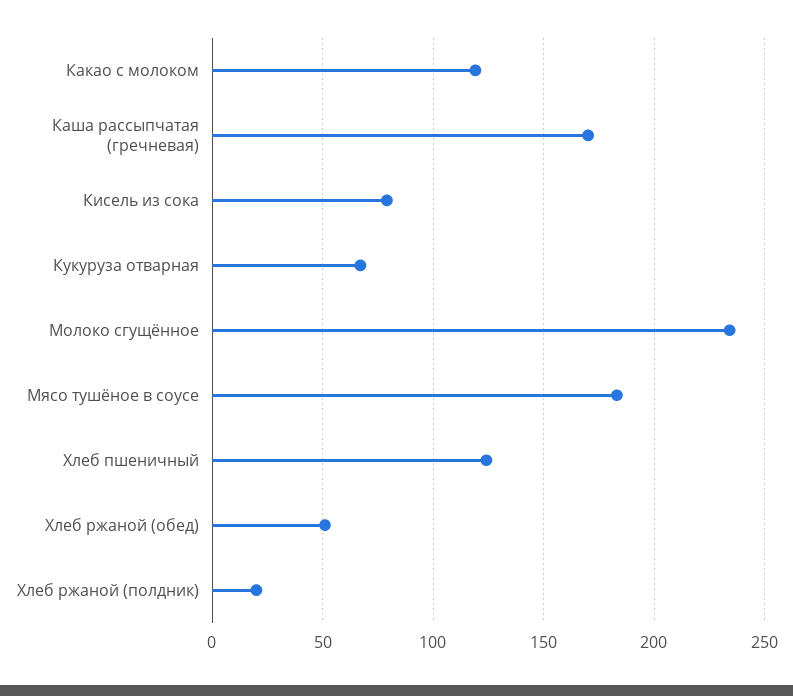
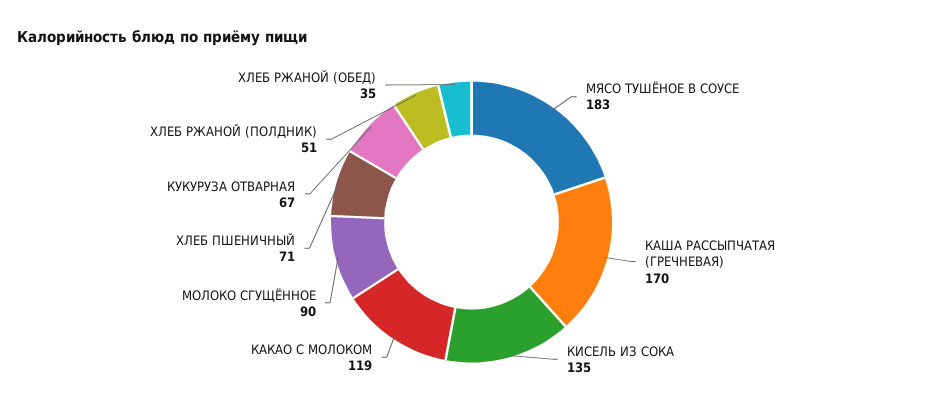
Кисель из сока: 80 -> 135
Молоко сгущённое: 235 -> 90
Хлеб пшеничный: 125 -> 71
Хлеб ржаной (обед): 50 -> 35
Хлеб ржаной (полдник): 20 -> 51

